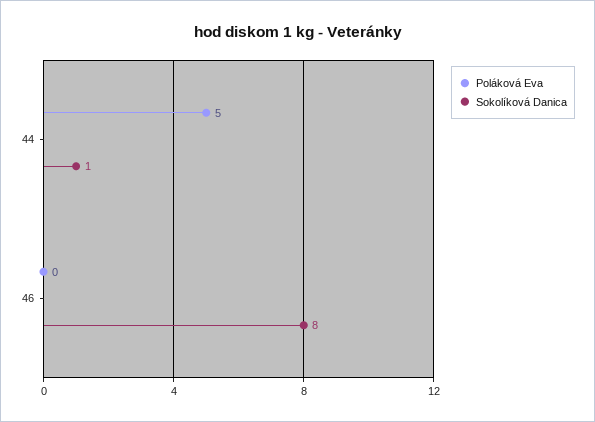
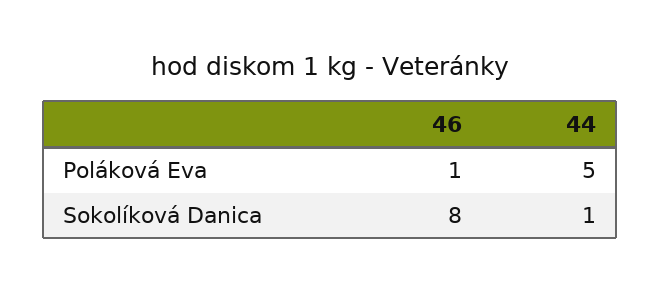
Poláková Eva, 46: 0 -> 1

